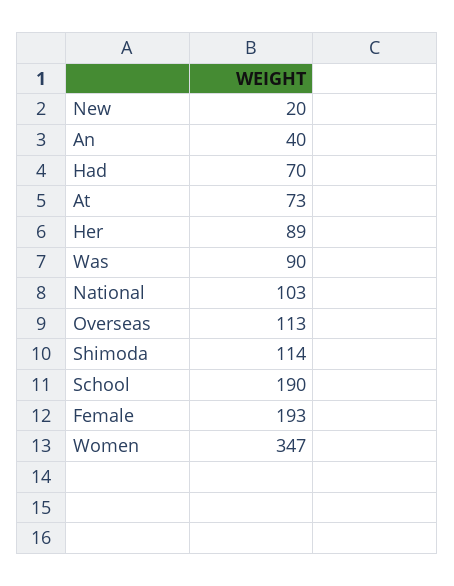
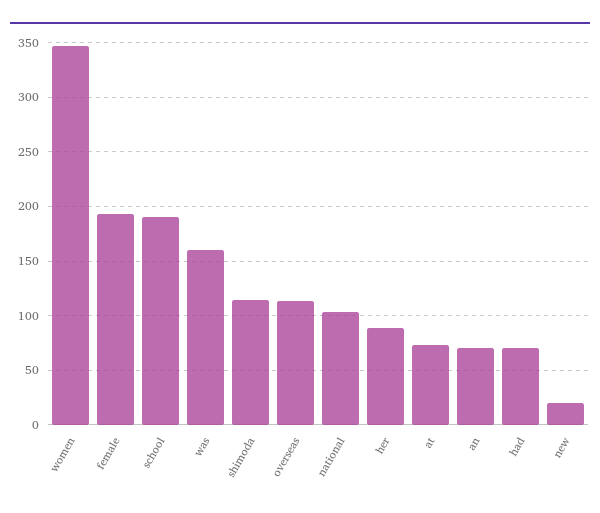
An: 40 -> 70
Was: 90 -> 160

